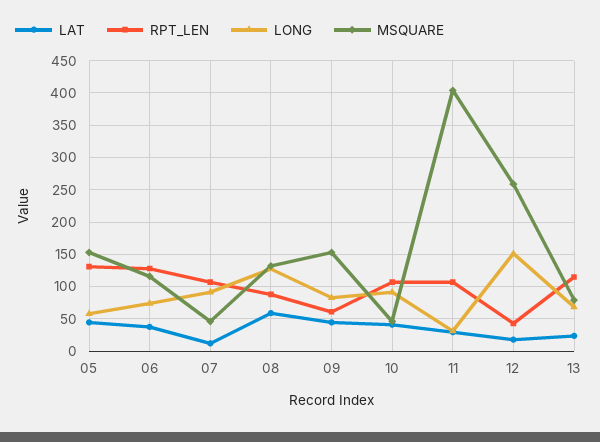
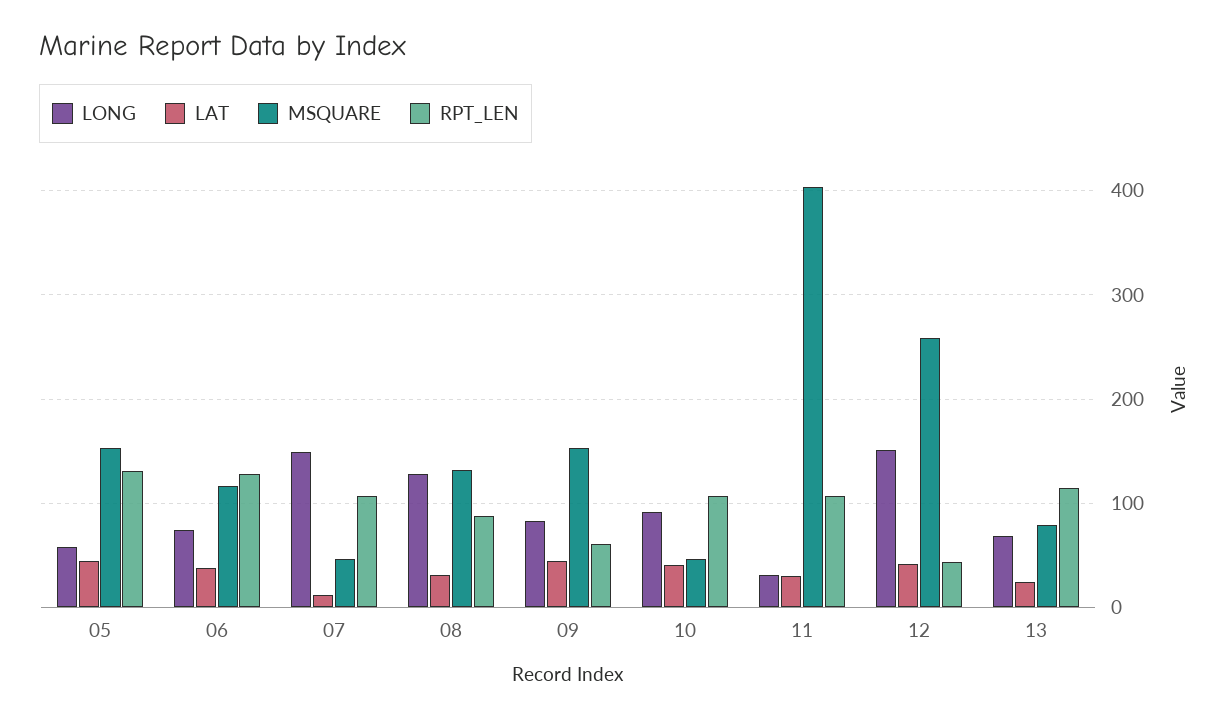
LONG, 07: 90 -> 150
LAT, 08: 60 -> 30
LAT, 12: 20 -> 40

